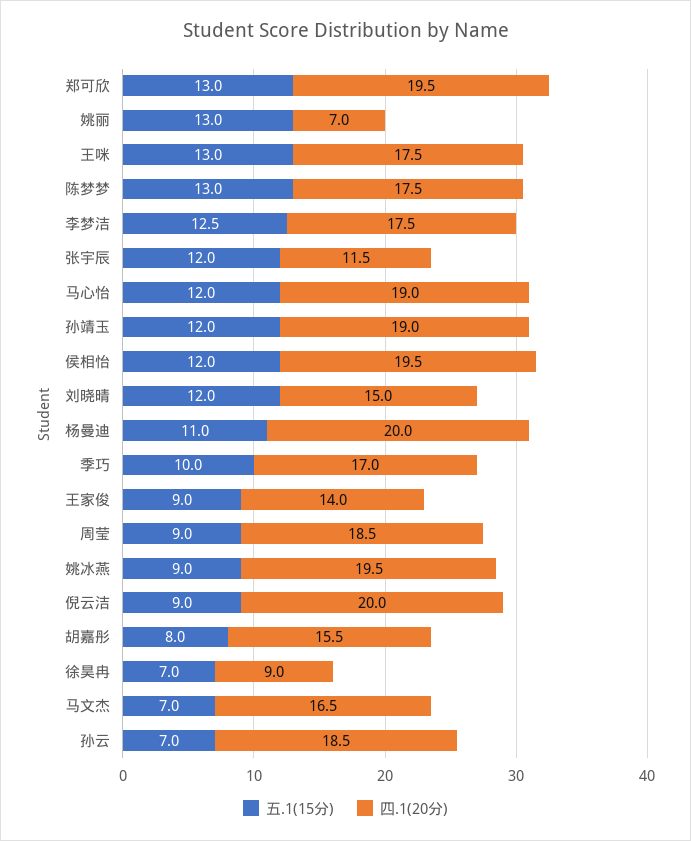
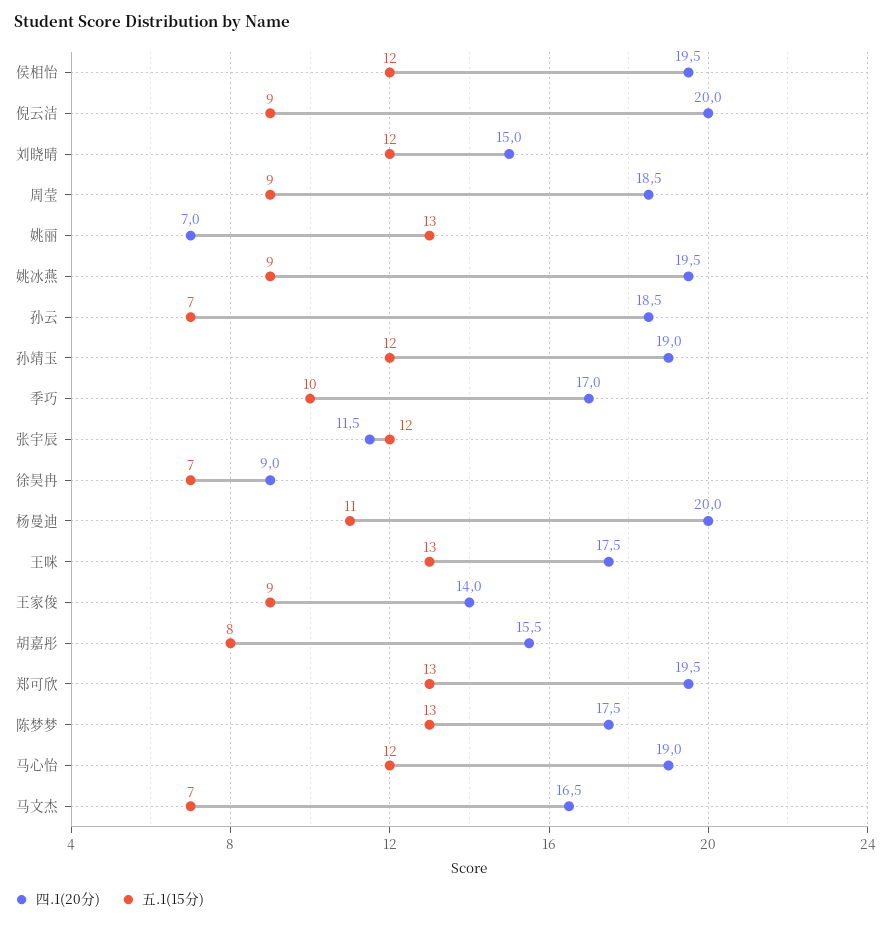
五.1(15分), 李梦洁: 12.5 -> none
四.1(20分), 李梦洁: 17.5 -> none

